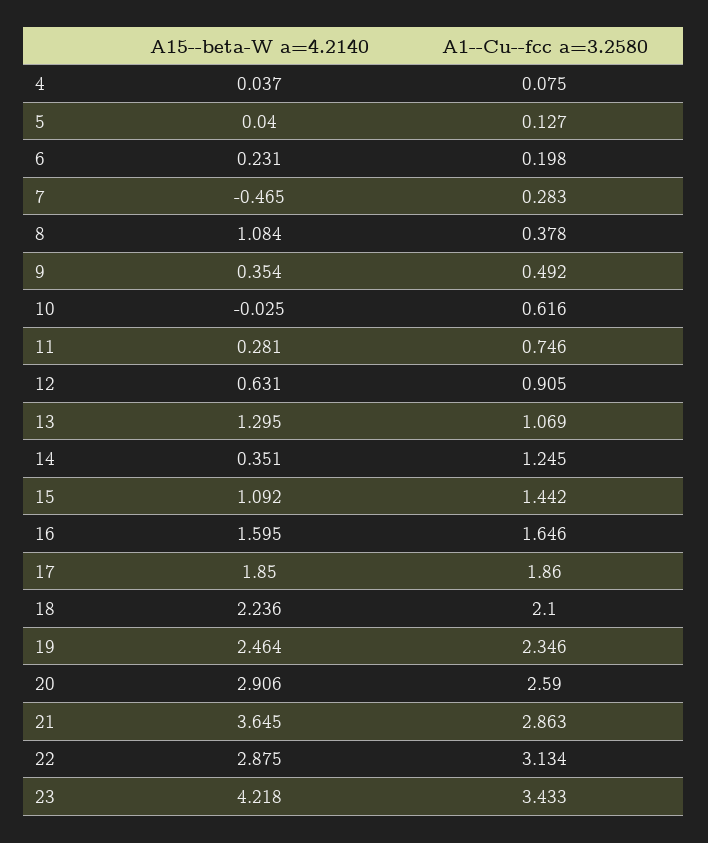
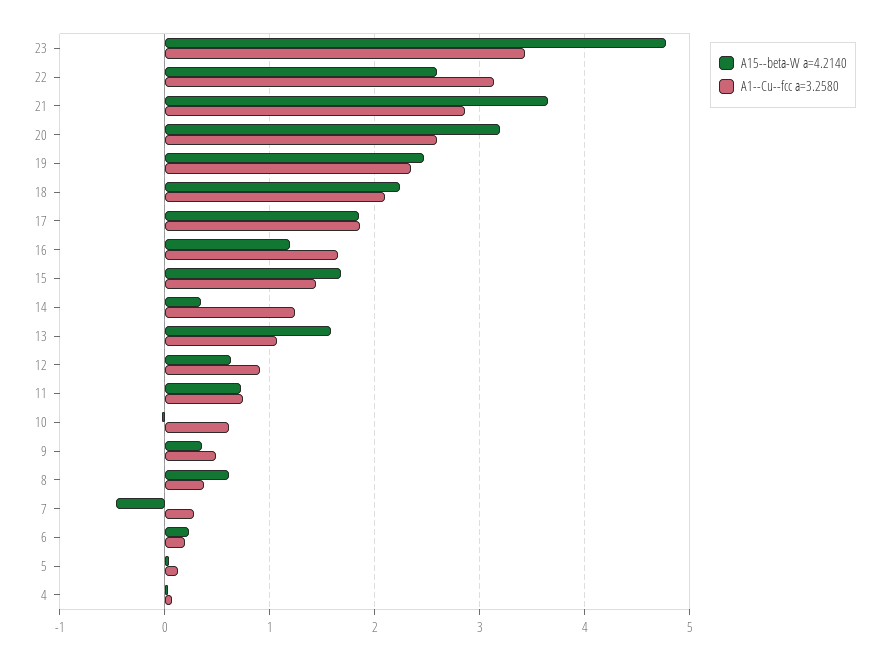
A15--beta-W a=4.2140, 8: 1.084 -> 0.6
A15--beta-W a=4.2140, 11: 0.281 -> 0.7
A15--beta-W a=4.2140, 13: 1.295 -> 1.6
A15--beta-W a=4.2140, 15: 1.092 -> 1.7
A15--beta-W a=4.2140, 16: 1.595 -> 1.2
A15--beta-W a=4.2140, 20: 2.906 -> 3.2
A15--beta-W a=4.2140, 22: 2.875 -> 2.6
A15--beta-W a=4.2140, 23: 4.218 -> 4.8

